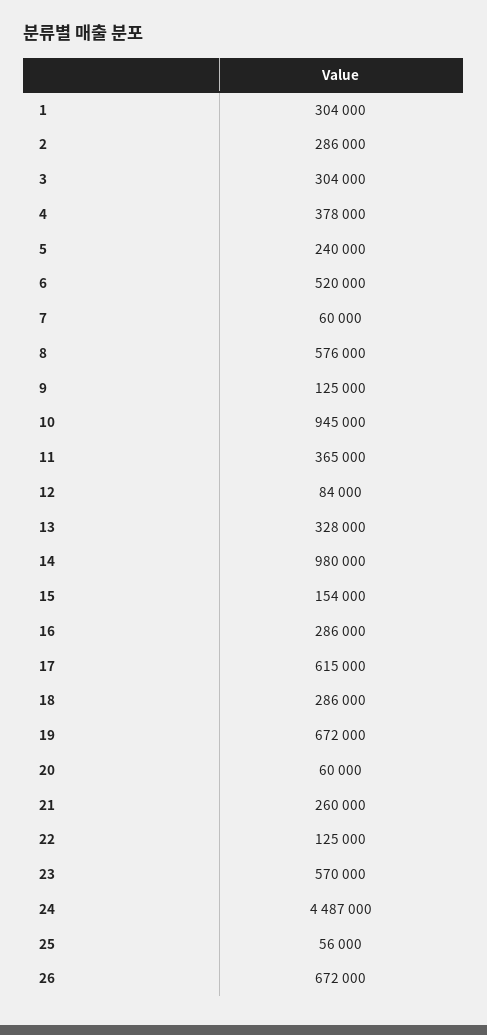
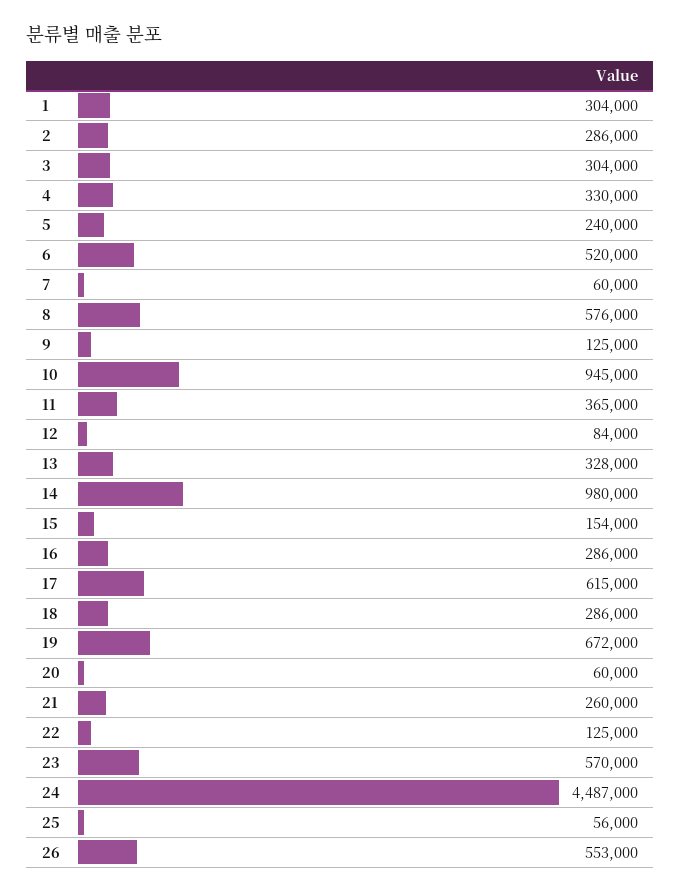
4: 378000 -> 330000
26: 672000 -> 553000

